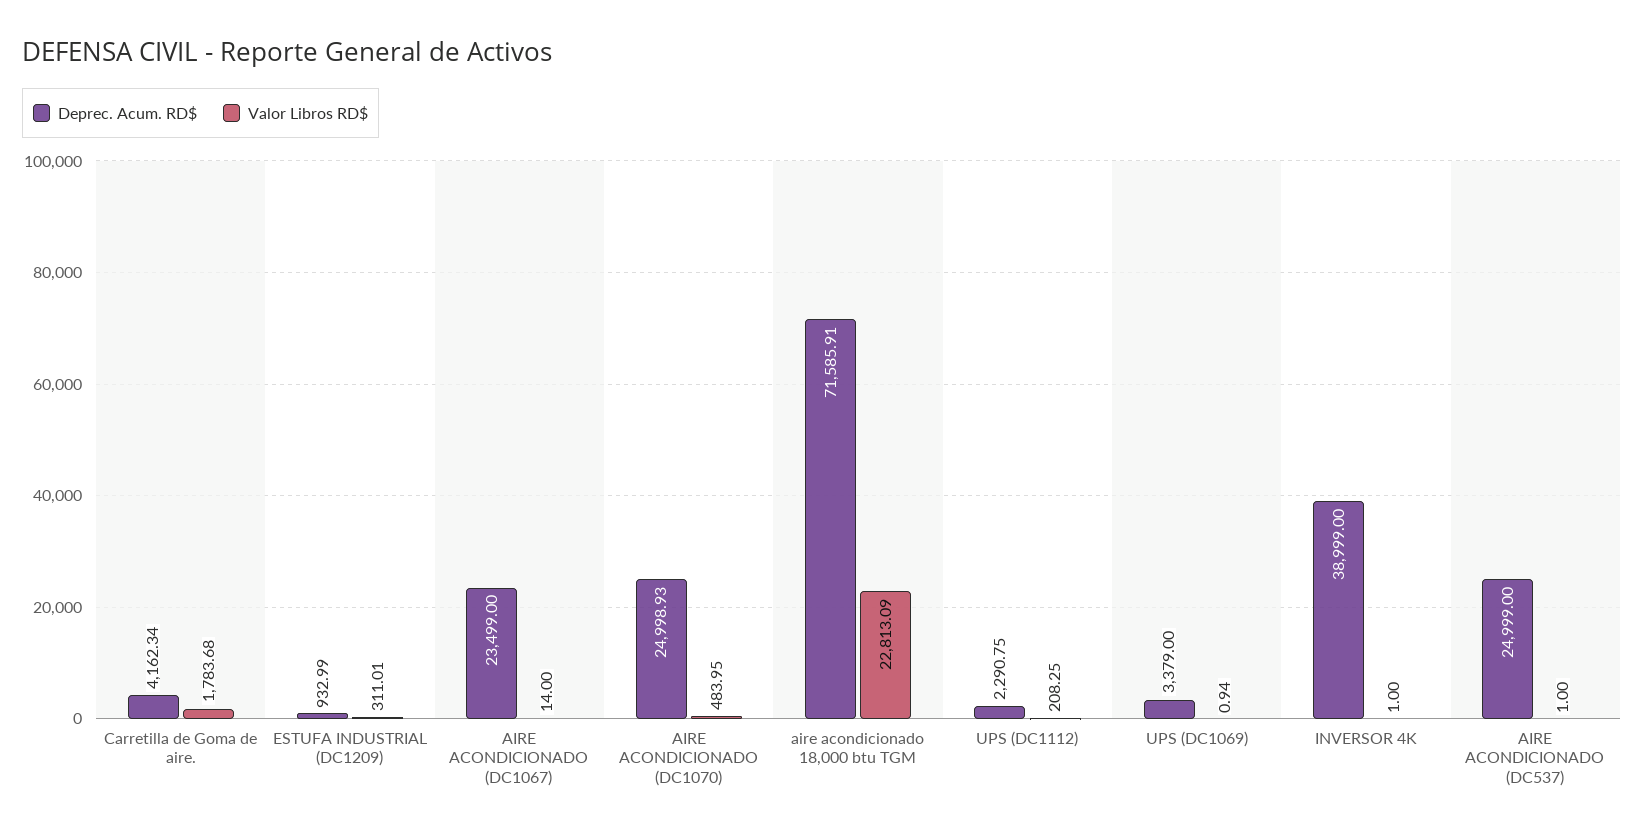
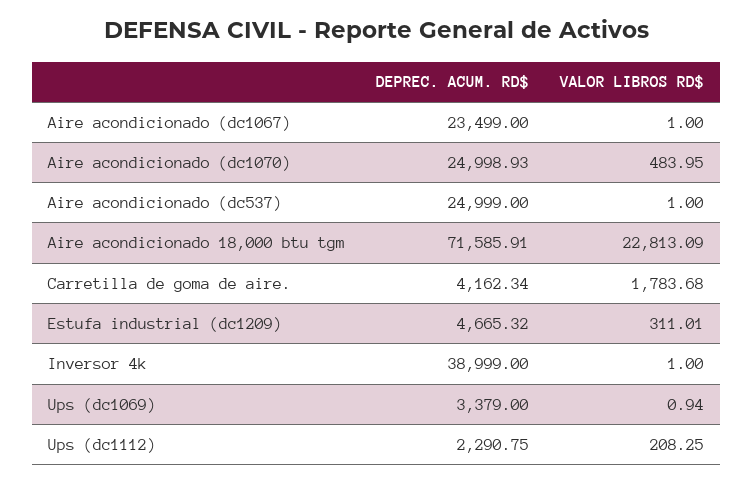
Deprec. Acum. RD$, ESTUFA INDUSTRIAL (DC1209): 932.99 -> 4665.32
Valor Libros RD$, AIRE ACONDICIONADO (DC1067): 14 -> 1

